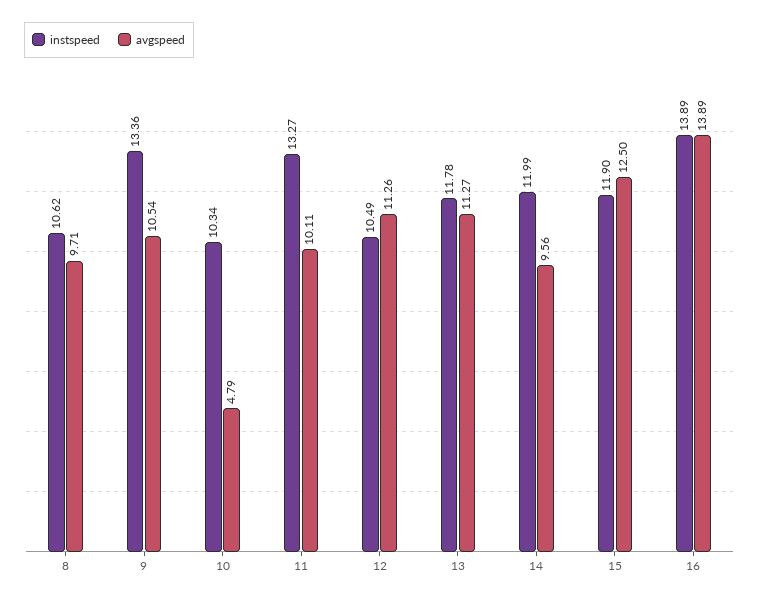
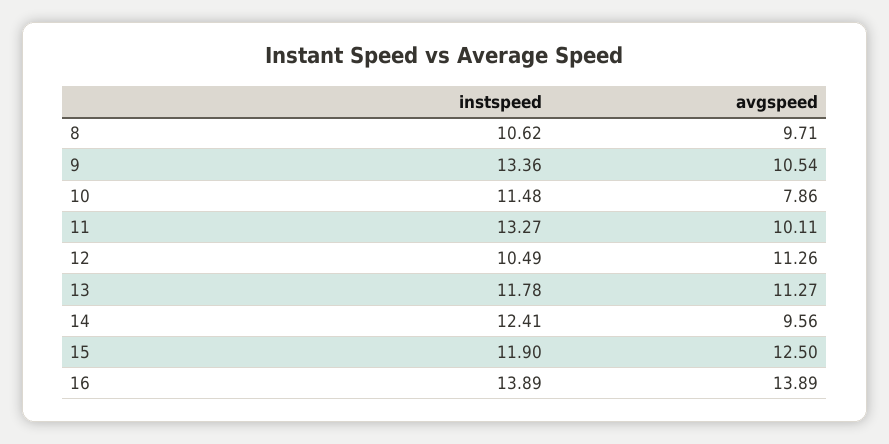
instspeed, 10: 10.34 -> 11.48
avgspeed, 10: 4.79 -> 7.86
instspeed, 14: 11.99 -> 12.41

